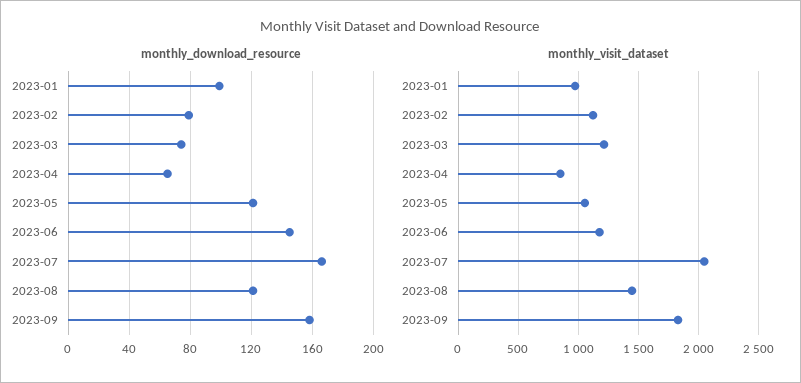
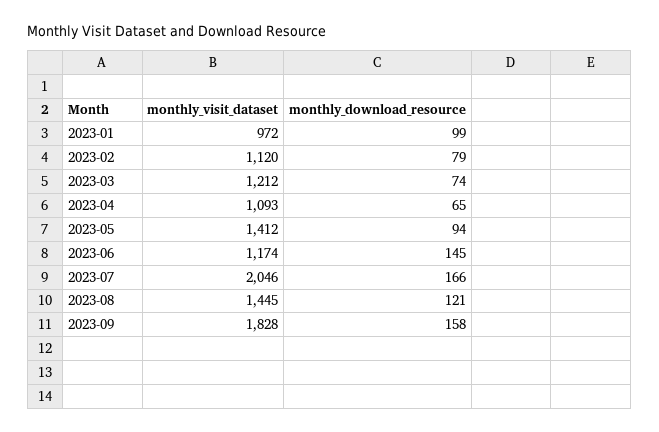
monthly_download_resource, 2023-05: 120 -> 94
monthly_visit_dataset, 2023-04: 850 -> 1093
monthly_visit_dataset, 2023-05: 1050 -> 1412

